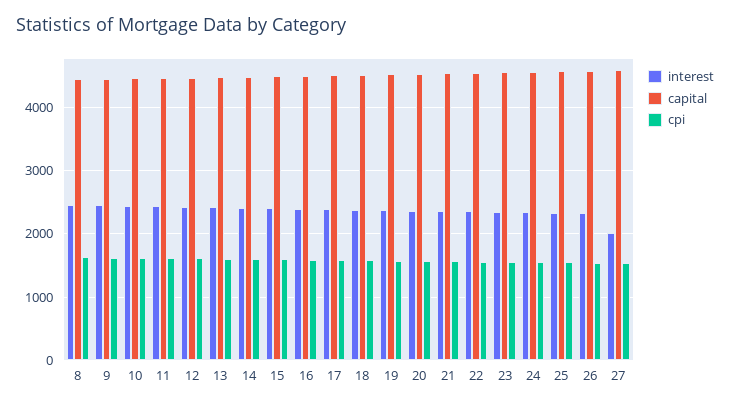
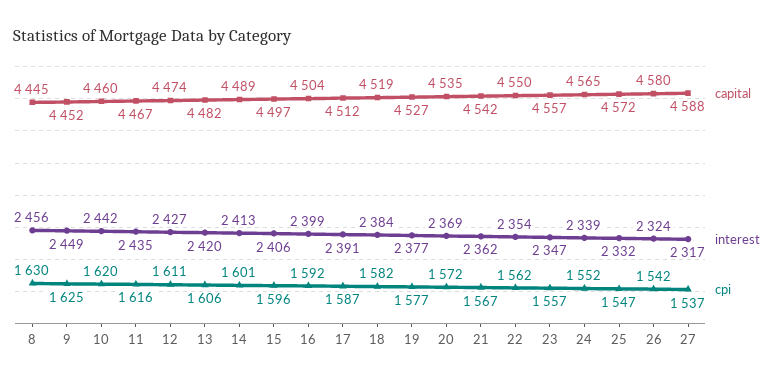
interest, 27: 2000 -> 2317

